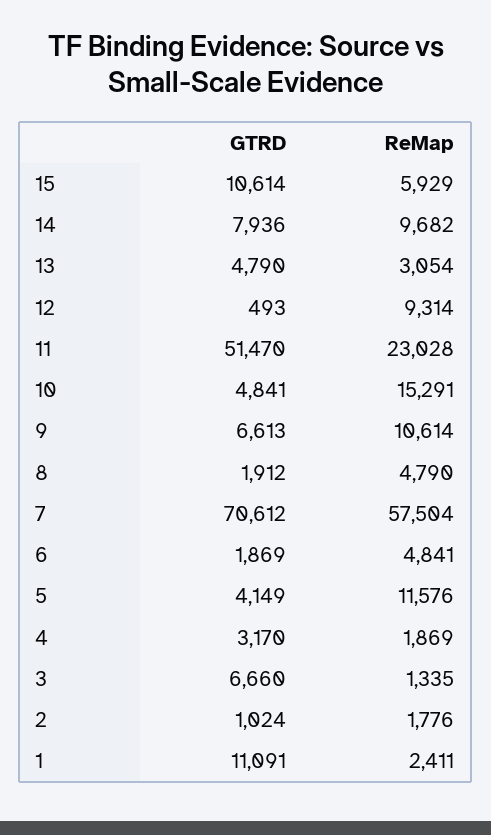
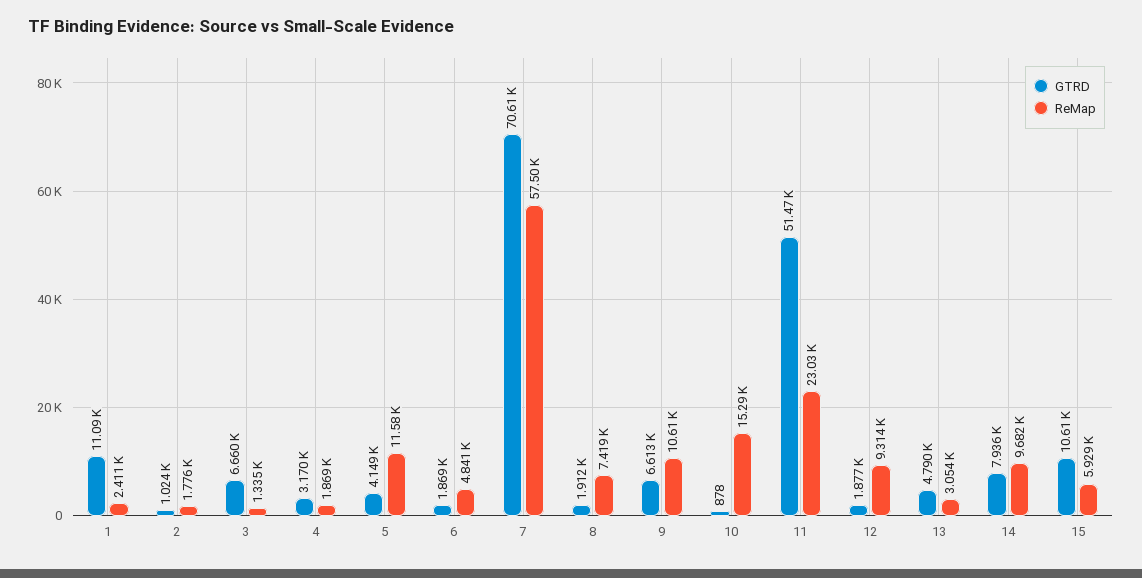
GTRD, 12: 493 -> 1877
GTRD, 10: 4841 -> 878
ReMap, 8: 4790 -> 7419

